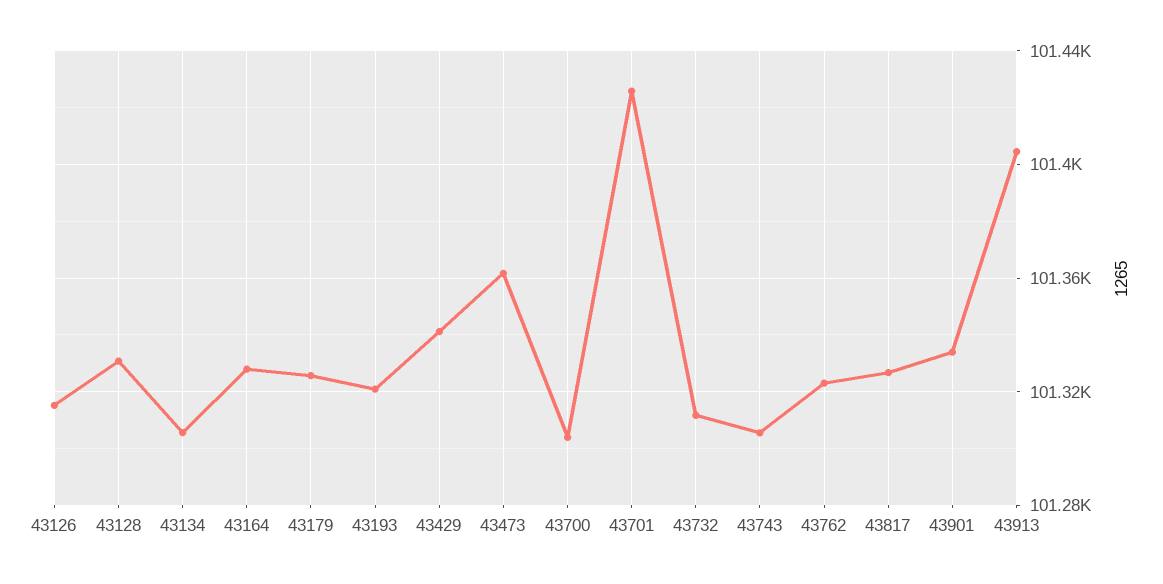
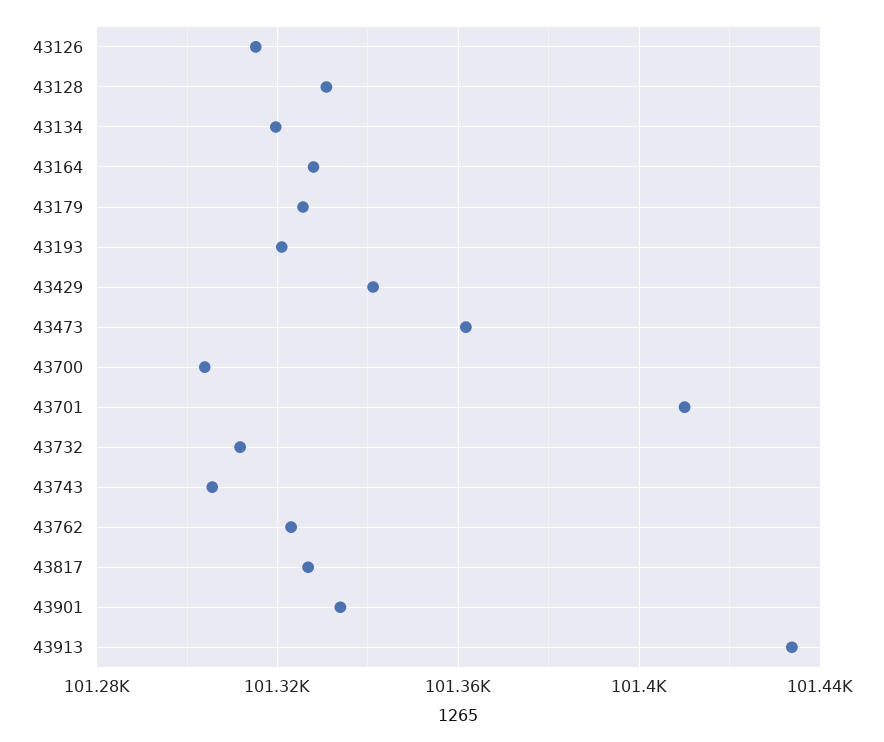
43134: 101305 -> 101320
43701: 101425 -> 101410
43913: 101405 -> 101435

